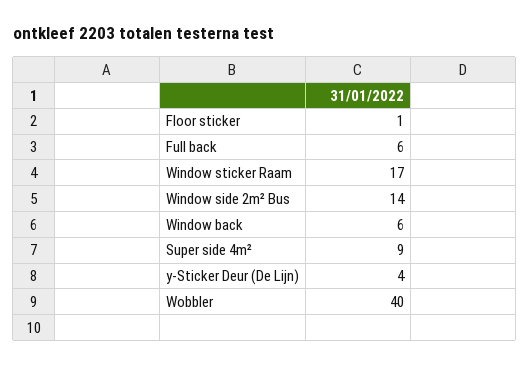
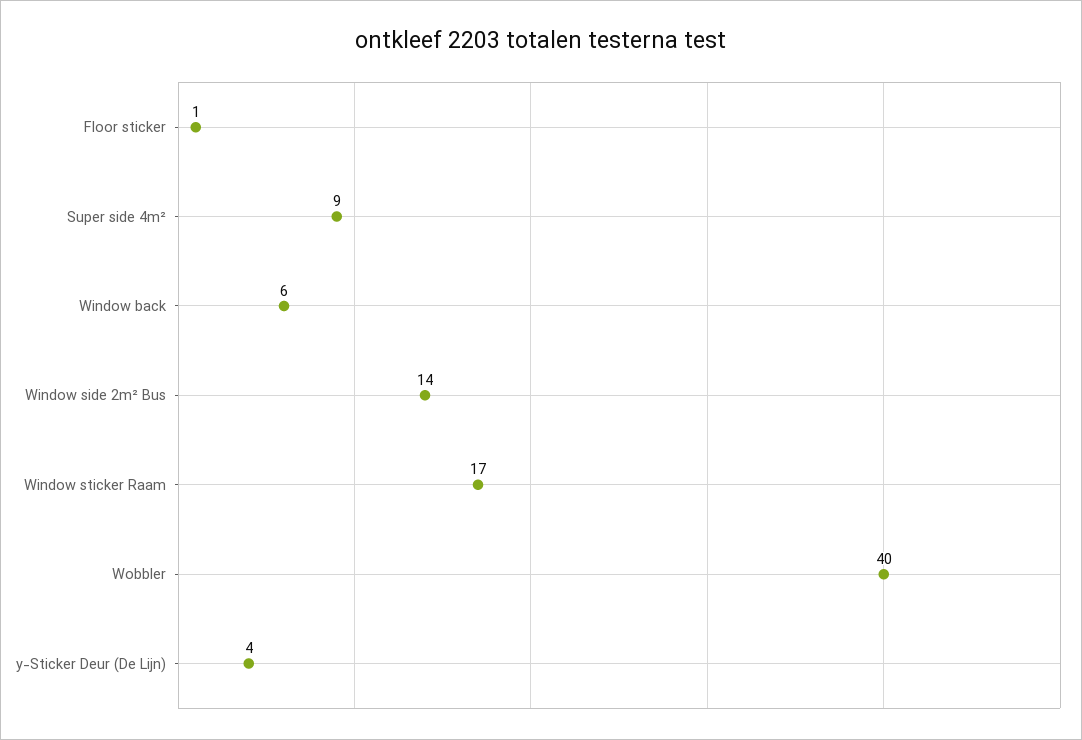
Full back: 6 -> none

